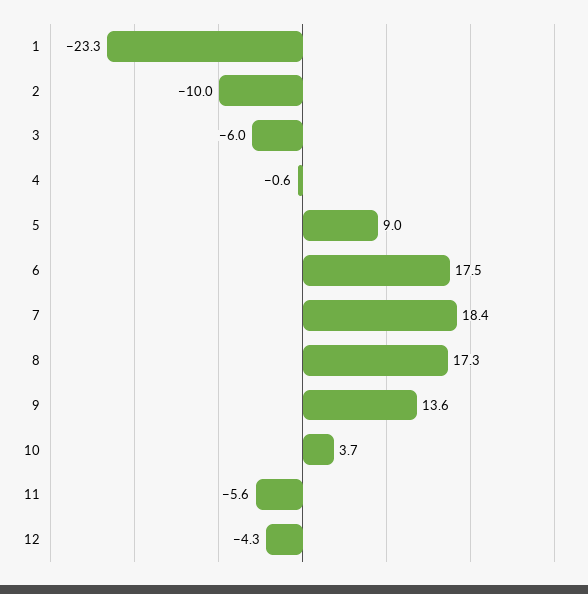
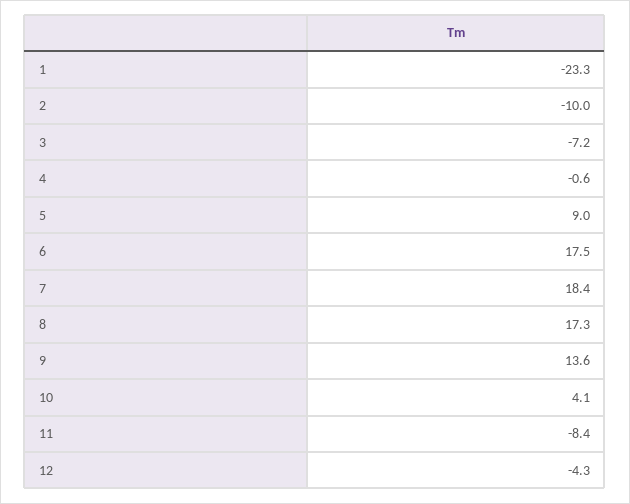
3: -6 -> -7.2
10: 3.7 -> 4.1
11: -5.6 -> -8.4

